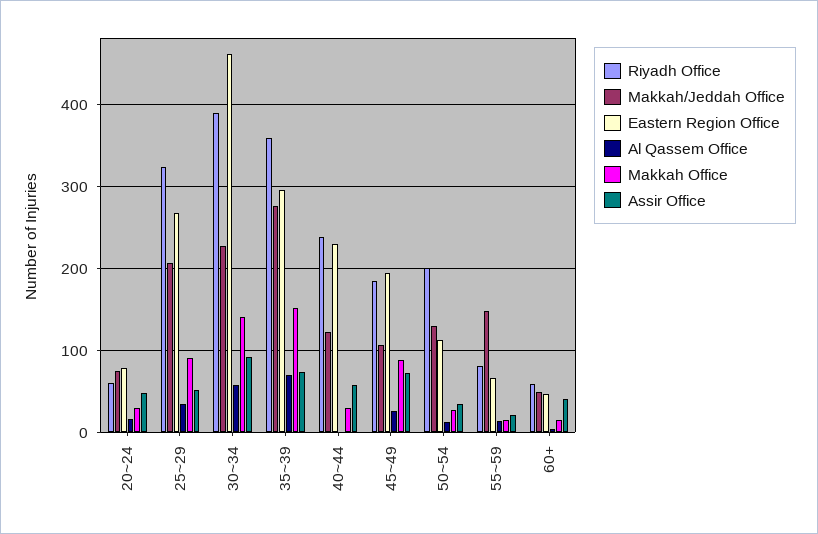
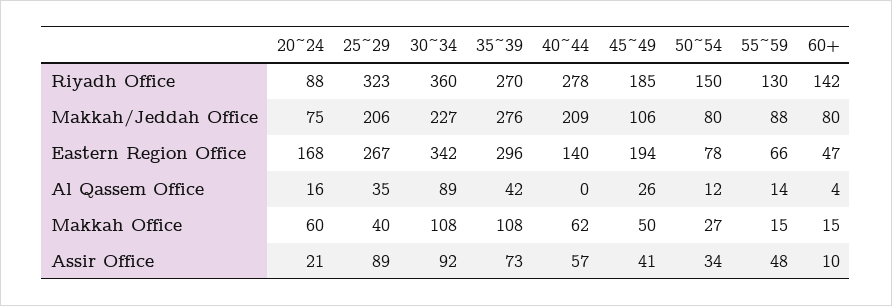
Riyadh Office, 20~24: 60 -> 88
Eastern Region Office, 20~24: 80 -> 168
Makkah Office, 20~24: 30 -> 60
Assir Office, 20~24: 50 -> 21
Makkah Office, 25~29: 90 -> 40
Assir Office, 25~29: 50 -> 89
Riyadh Office, 30~34: 390 -> 360
Eastern Region Office, 30~34: 460 -> 342
Al Qassem Office, 30~34: 60 -> 89
Makkah Office, 30~34: 140 -> 108
Riyadh Office, 35~39: 360 -> 270
Al Qassem Office, 35~39: 70 -> 42
Makkah Office, 35~39: 150 -> 108
Riyadh Office, 40~44: 240 -> 278
Makkah/Jeddah Office, 40~44: 120 -> 209
Eastern Region Office, 40~44: 230 -> 140
Makkah Office, 40~44: 30 -> 62
Makkah Office, 45~49: 90 -> 50
Assir Office, 45~49: 70 -> 41
Riyadh Office, 50~54: 200 -> 150
Makkah/Jeddah Office, 50~54: 130 -> 80
Eastern Region Office, 50~54: 110 -> 78
Riyadh Office, 55~59: 80 -> 130
Makkah/Jeddah Office, 55~59: 150 -> 88
Assir Office, 55~59: 20 -> 48
Riyadh Office, 60+: 60 -> 142
Makkah/Jeddah Office, 60+: 50 -> 80
Assir Office, 60+: 40 -> 10

